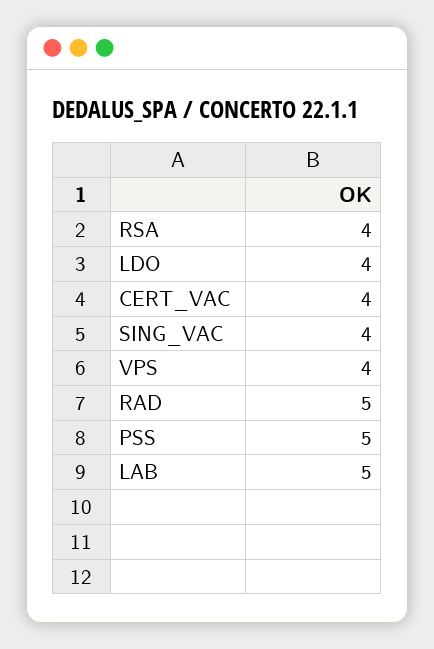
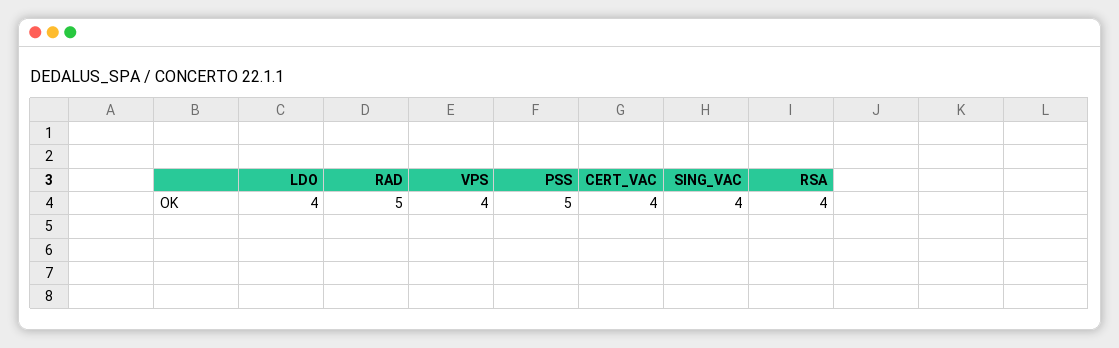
LAB: 5 -> none

